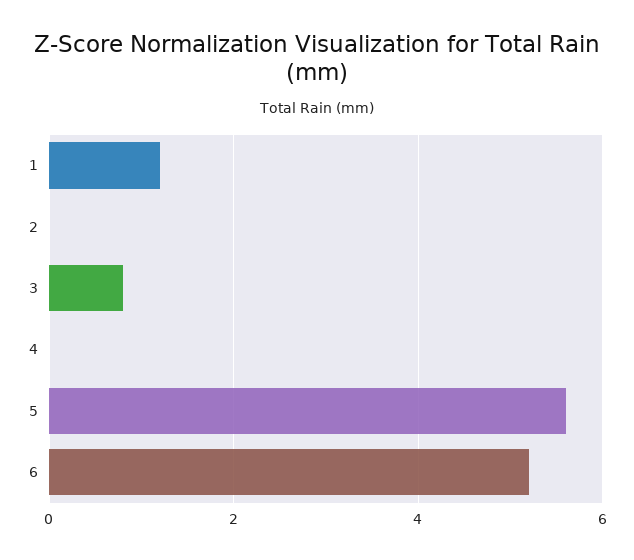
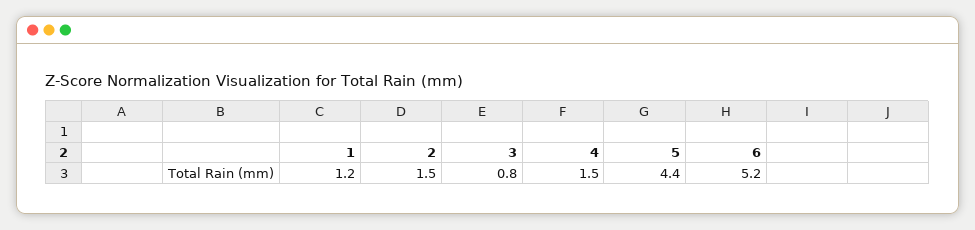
2: 0 -> 1.5
4: 0 -> 1.5
5: 5.5 -> 4.4

